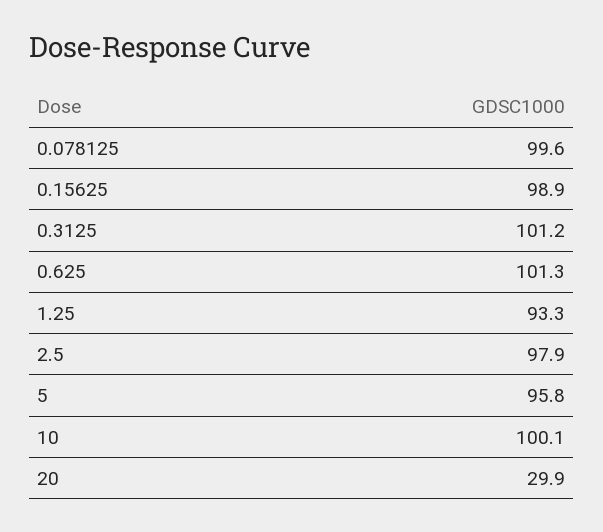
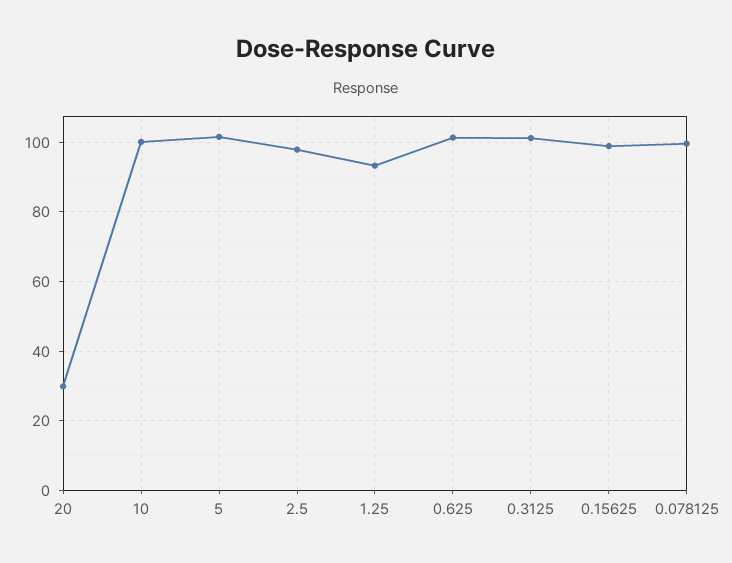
5: 95.8 -> 102

